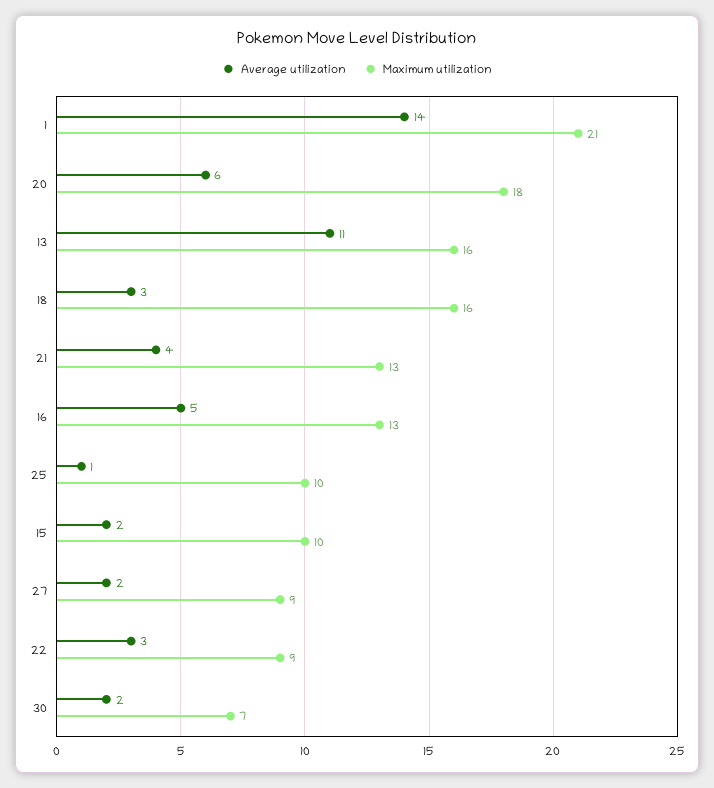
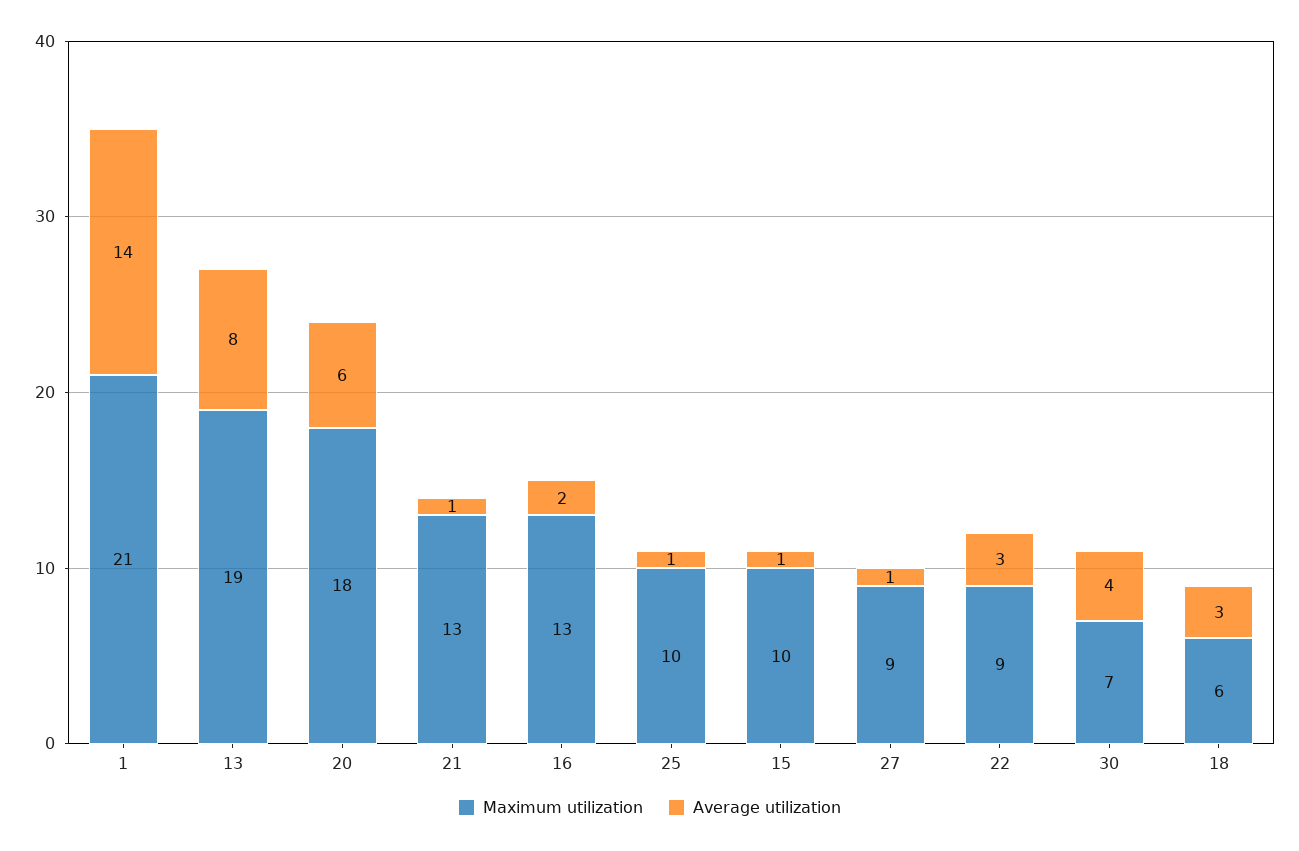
Average utilization, 13: 11 -> 8
Maximum utilization, 13: 16 -> 19
Maximum utilization, 18: 16 -> 6
Average utilization, 21: 4 -> 1
Average utilization, 16: 5 -> 2
Average utilization, 15: 2 -> 1
Average utilization, 27: 2 -> 1
Average utilization, 30: 2 -> 4

